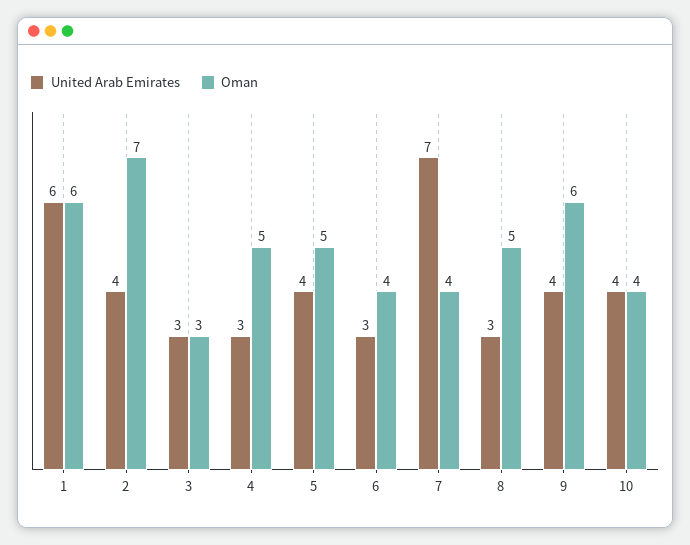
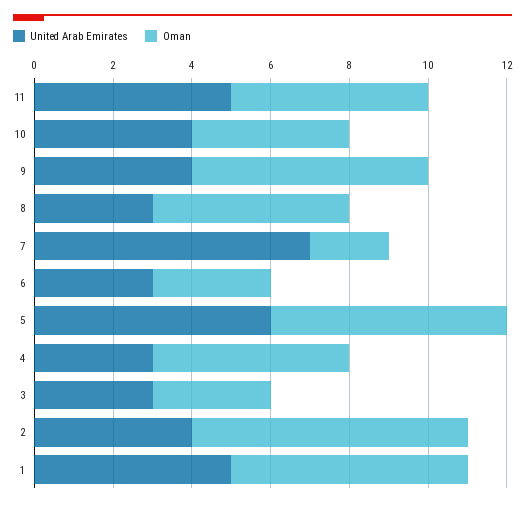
United Arab Emirates, 1: 6 -> 5
United Arab Emirates, 5: 4 -> 6
Oman, 5: 5 -> 6
Oman, 6: 4 -> 3
Oman, 7: 4 -> 2
United Arab Emirates, 11: none -> 5
Oman, 11: none -> 5

